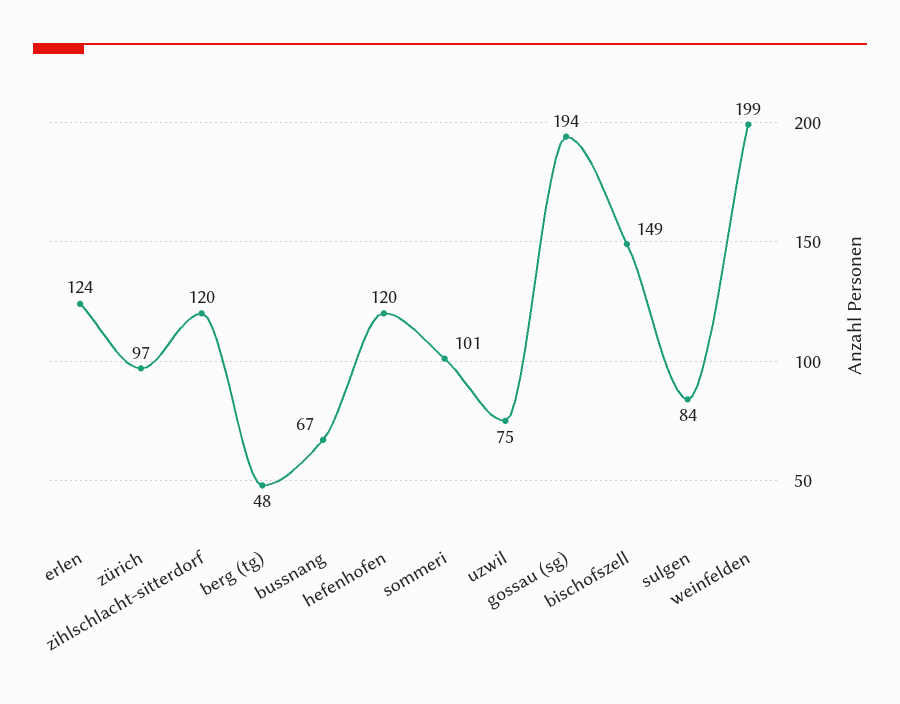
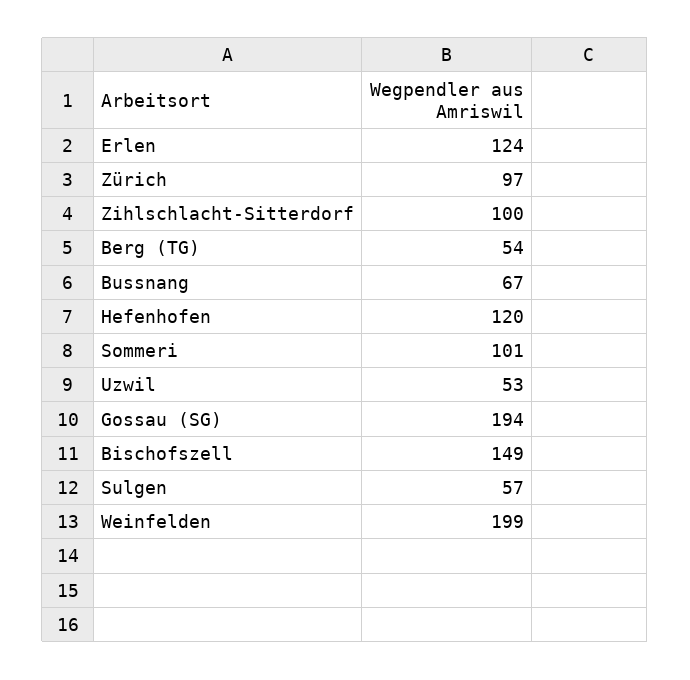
zihlschlacht-sitterdorf: 120 -> 100
berg (tg): 48 -> 54
uzwil: 75 -> 53
sulgen: 84 -> 57

